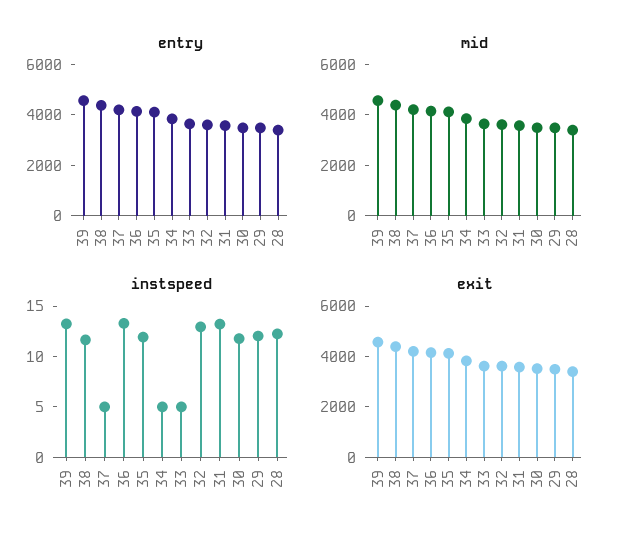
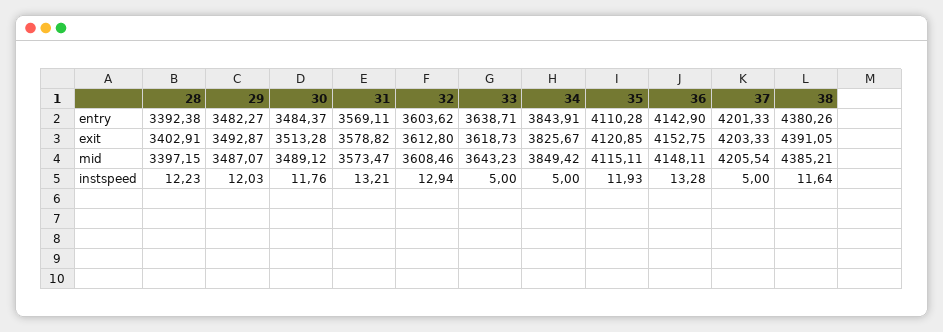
entry, 39: 4500 -> none
mid, 39: 4500 -> none
instspeed, 39: 13 -> none
exit, 39: 4500 -> none

